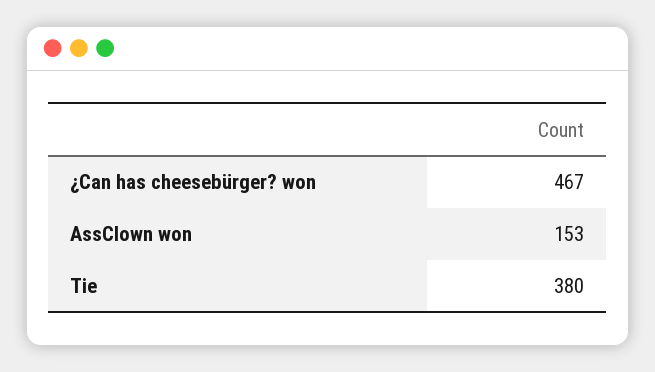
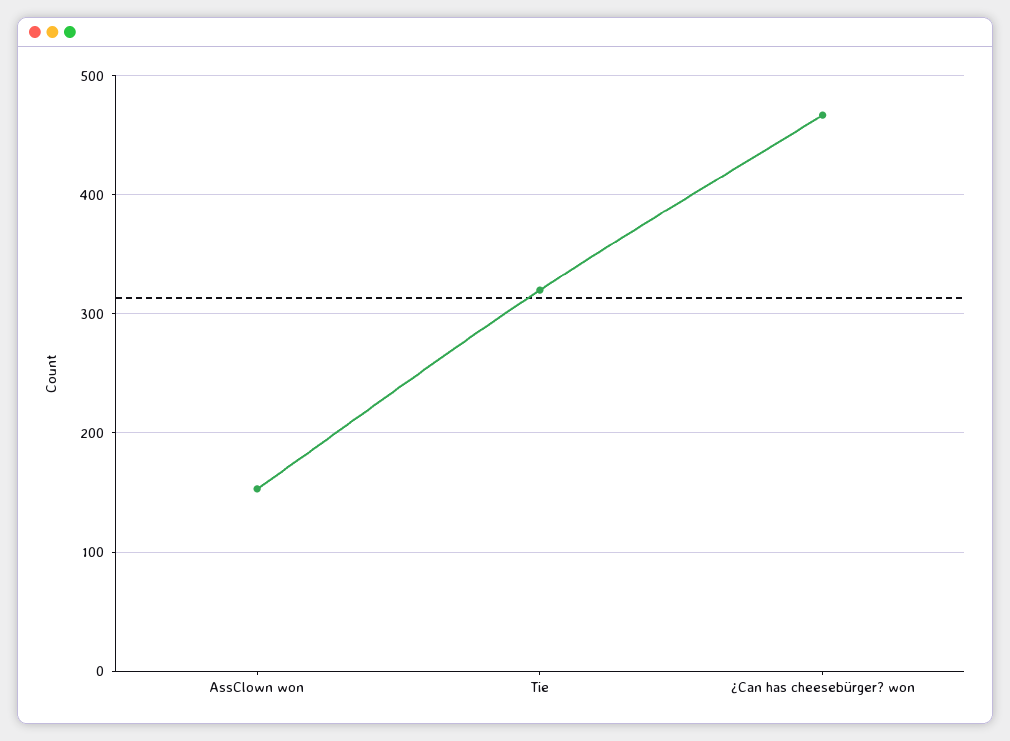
Tie: 380 -> 320

